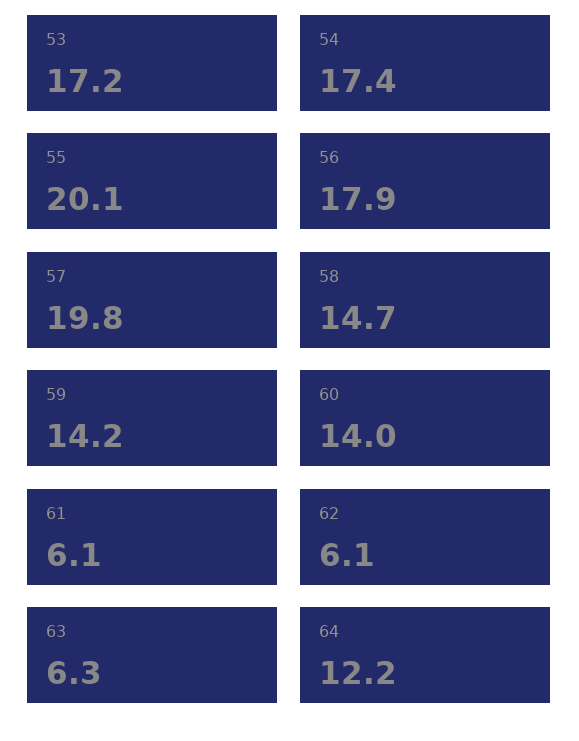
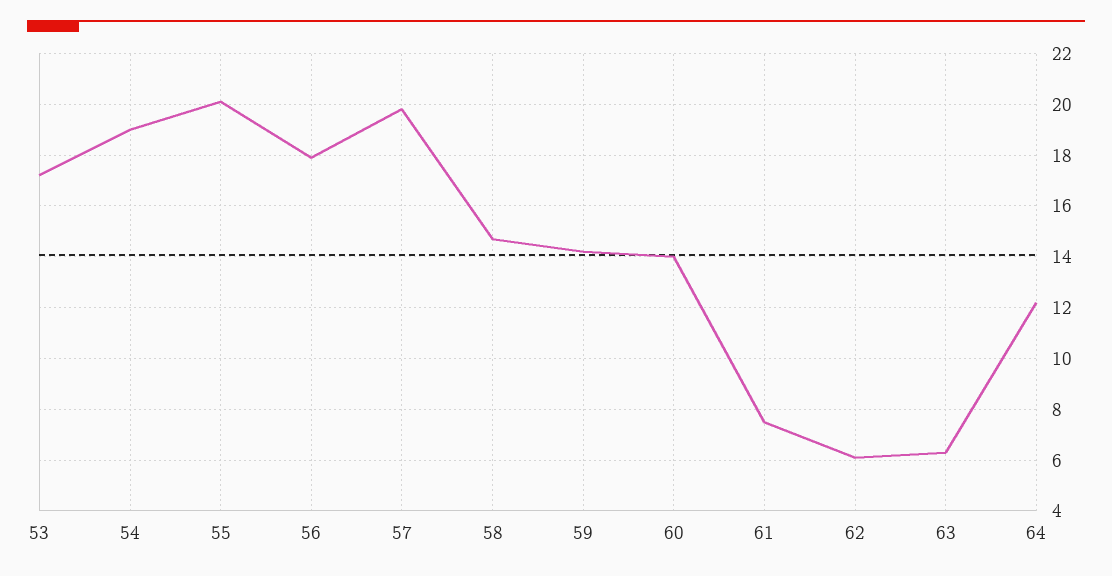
54: 17.4 -> 19
61: 6.1 -> 7.5

